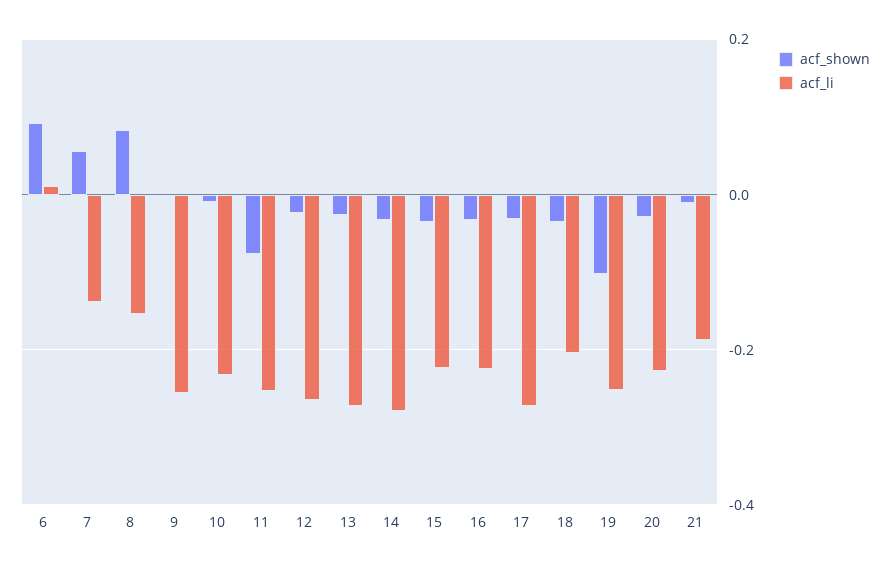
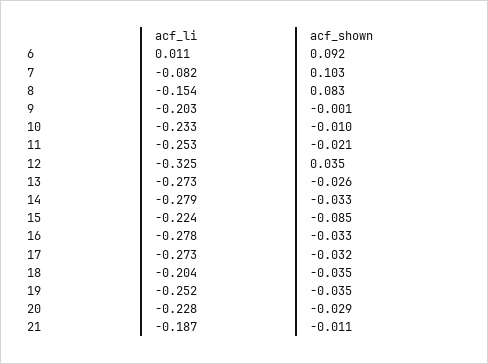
acf_shown, 7: 0.06 -> 0.103
acf_li, 7: -0.14 -> -0.082
acf_li, 9: -0.26 -> -0.203
acf_shown, 11: -0.08 -> -0.021
acf_shown, 12: -0.02 -> 0.035
acf_li, 12: -0.26 -> -0.325
acf_shown, 15: -0.04 -> -0.085
acf_li, 16: -0.22 -> -0.278
acf_shown, 19: -0.1 -> -0.035

